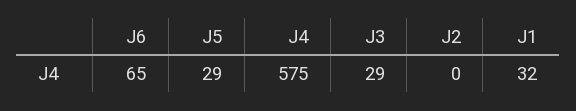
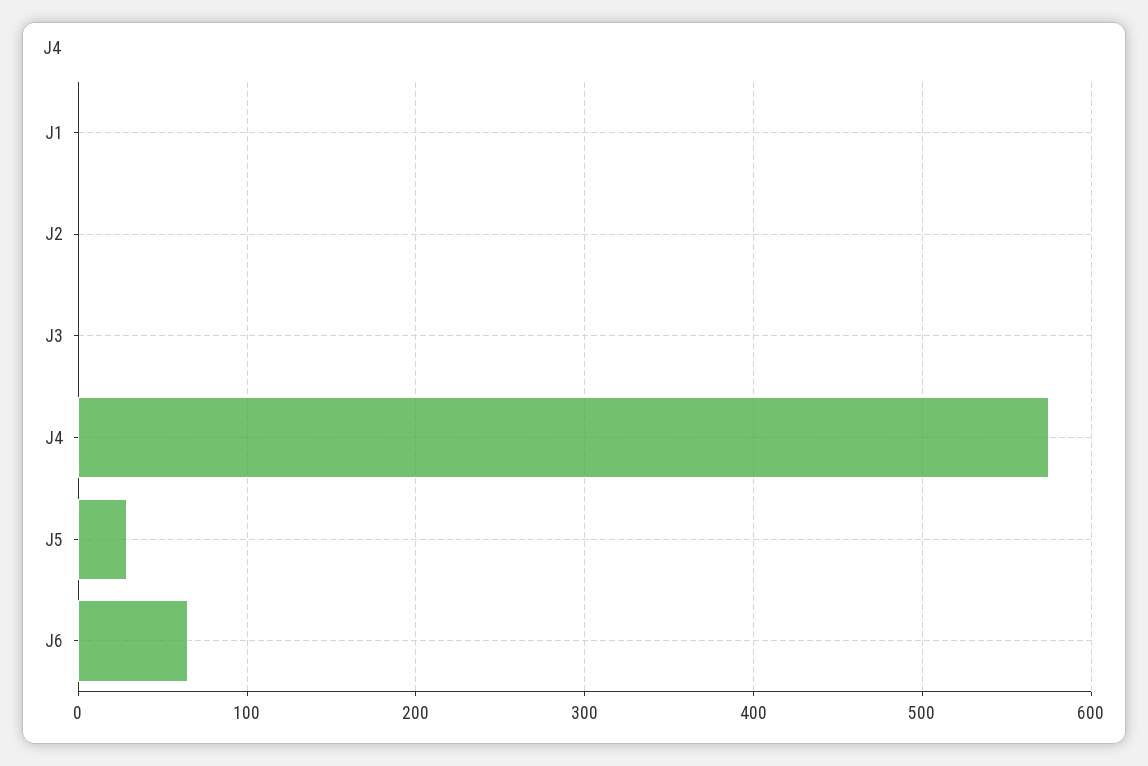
J3: 29 -> 0
J1: 32 -> 0

